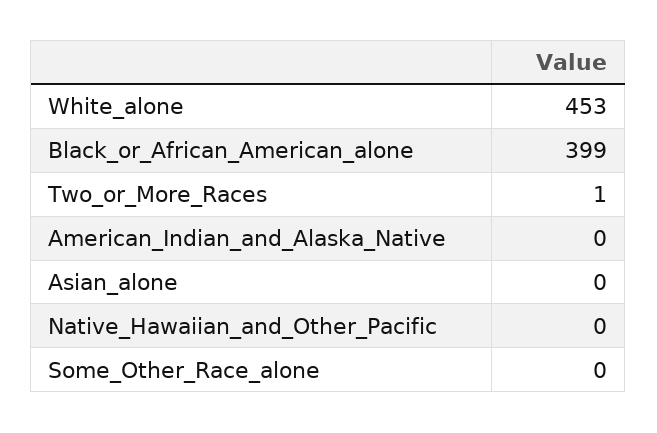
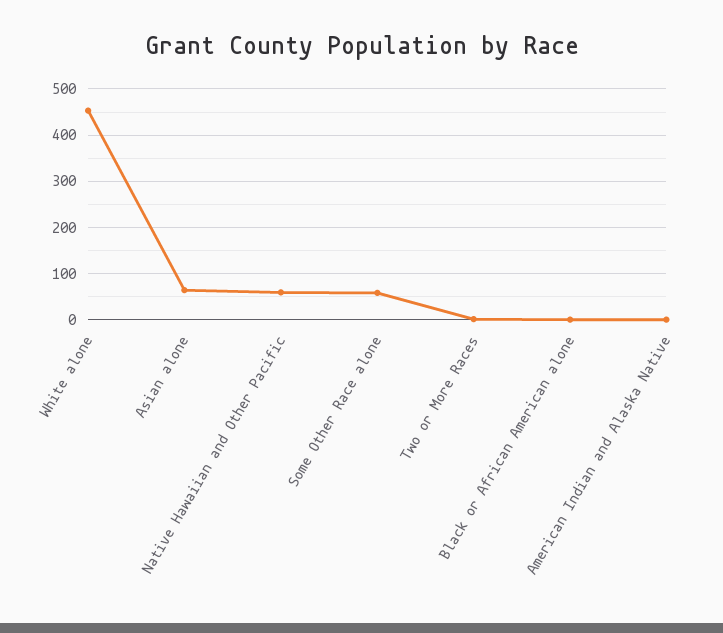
Black_or_African_American_alone: 399 -> 0
Asian_alone: 0 -> 60
Native_Hawaiian_and_Other_Pacific: 0 -> 60
Some_Other_Race_alone: 0 -> 60

